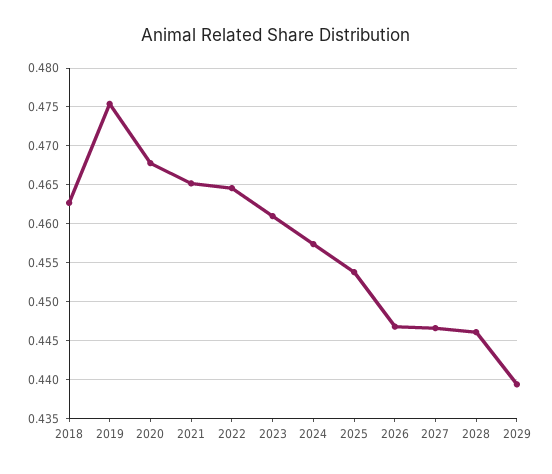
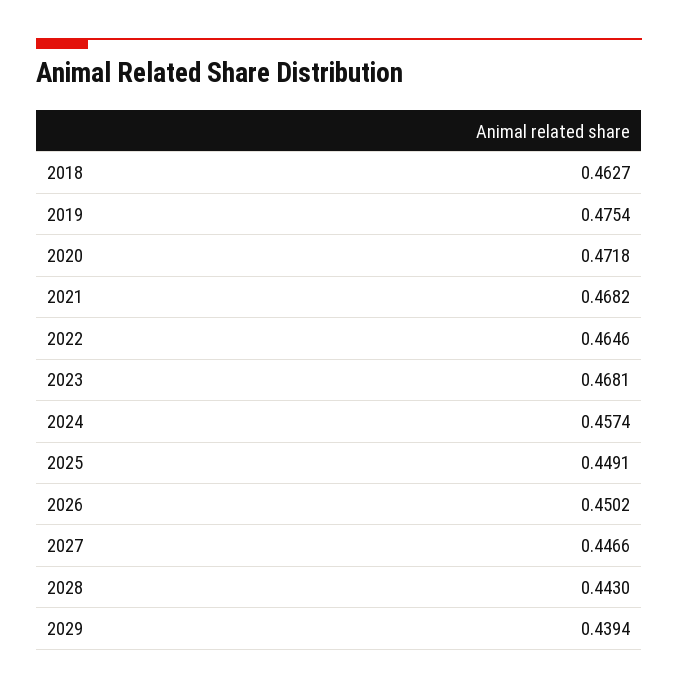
2020: 0.468 -> 0.4718
2021: 0.465 -> 0.4682
2023: 0.461 -> 0.4681
2025: 0.454 -> 0.4491
2026: 0.447 -> 0.4502
2028: 0.446 -> 0.443

